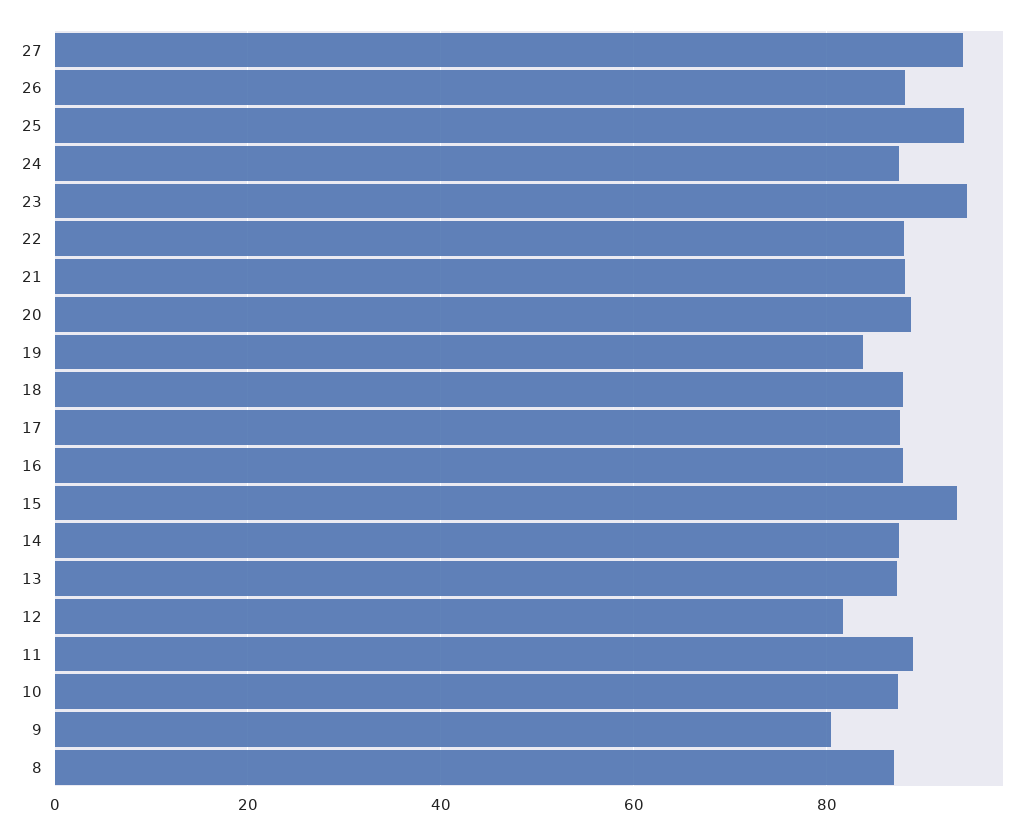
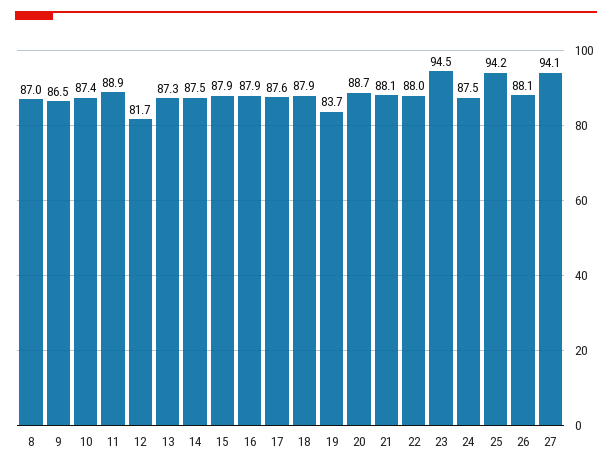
15: 94 -> 87.9
9: 80 -> 86.5

